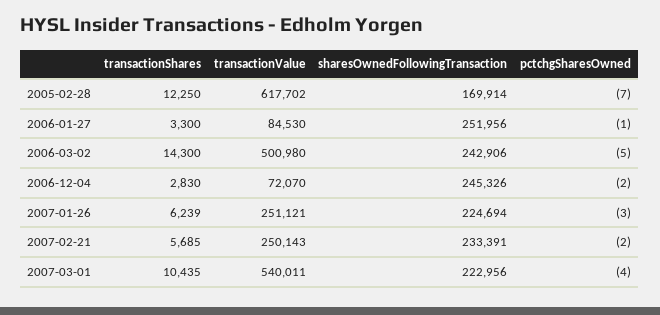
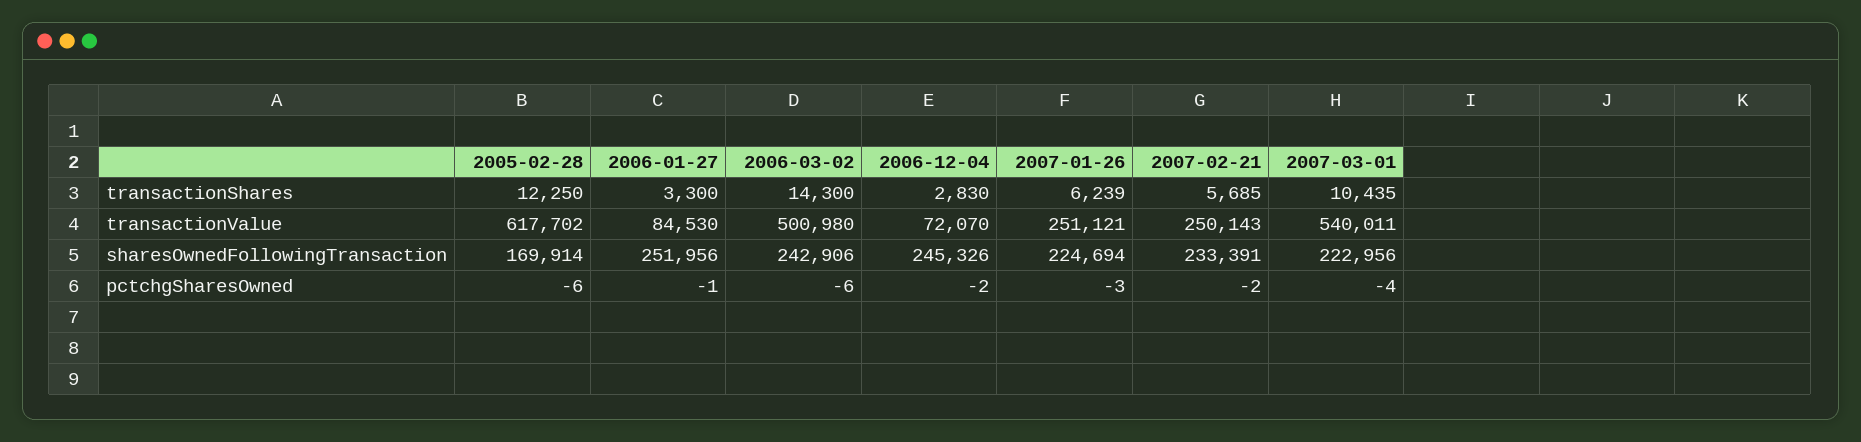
pctchgSharesOwned, 2005-02-28: -7 -> -6
pctchgSharesOwned, 2006-03-02: -5 -> -6

